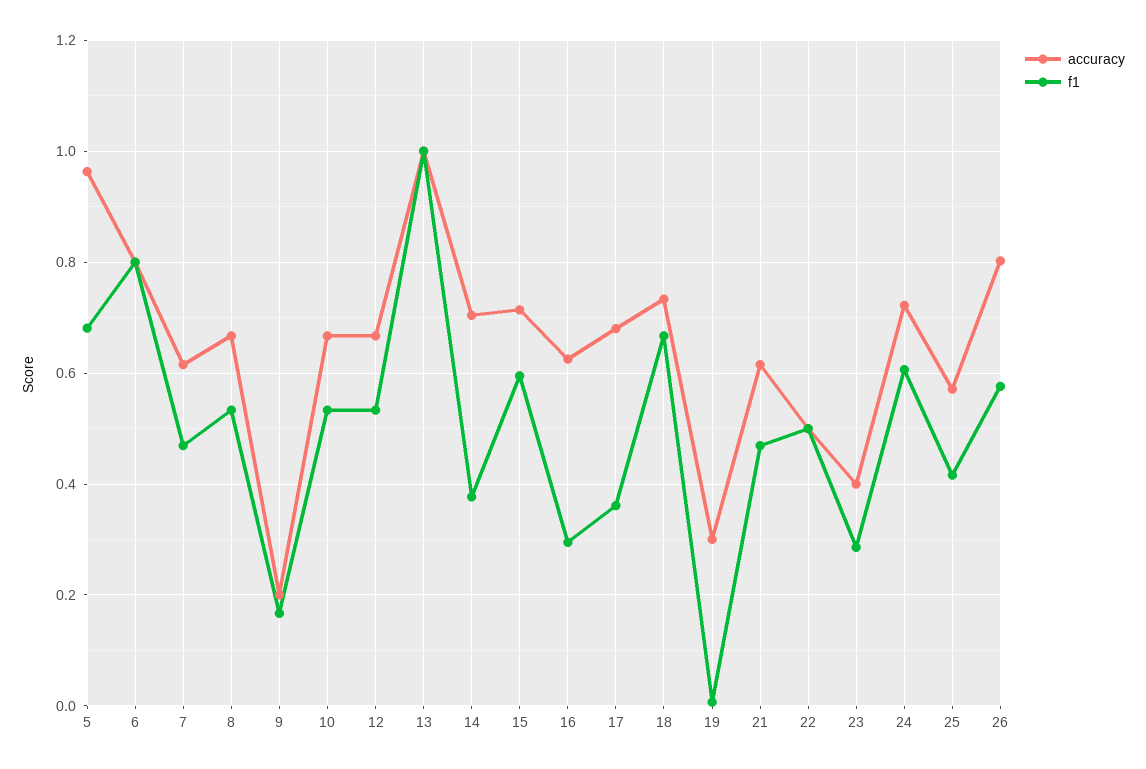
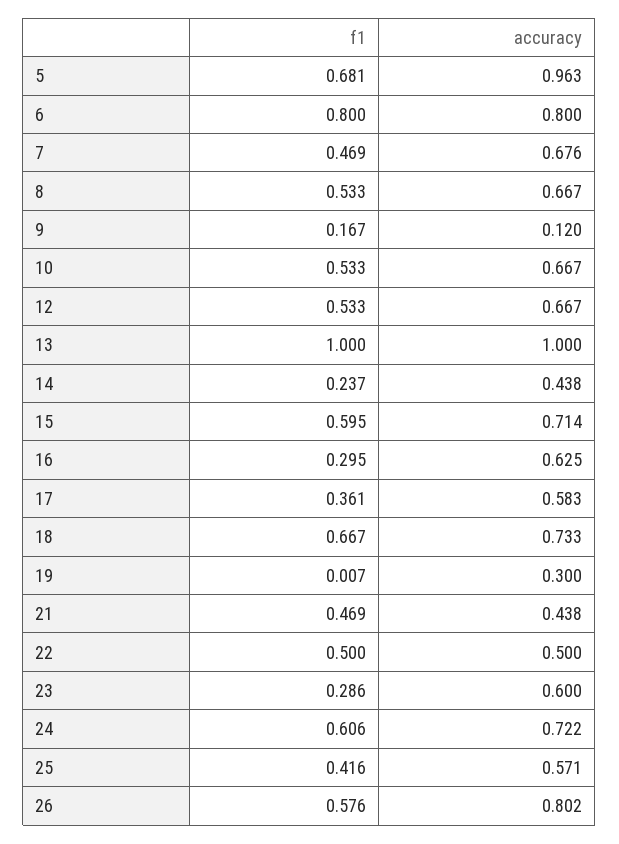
accuracy, 7: 0.62 -> 0.676
accuracy, 9: 0.2 -> 0.12
accuracy, 14: 0.7 -> 0.438
f1, 14: 0.38 -> 0.237
accuracy, 17: 0.68 -> 0.583
accuracy, 21: 0.62 -> 0.438
accuracy, 23: 0.4 -> 0.6

